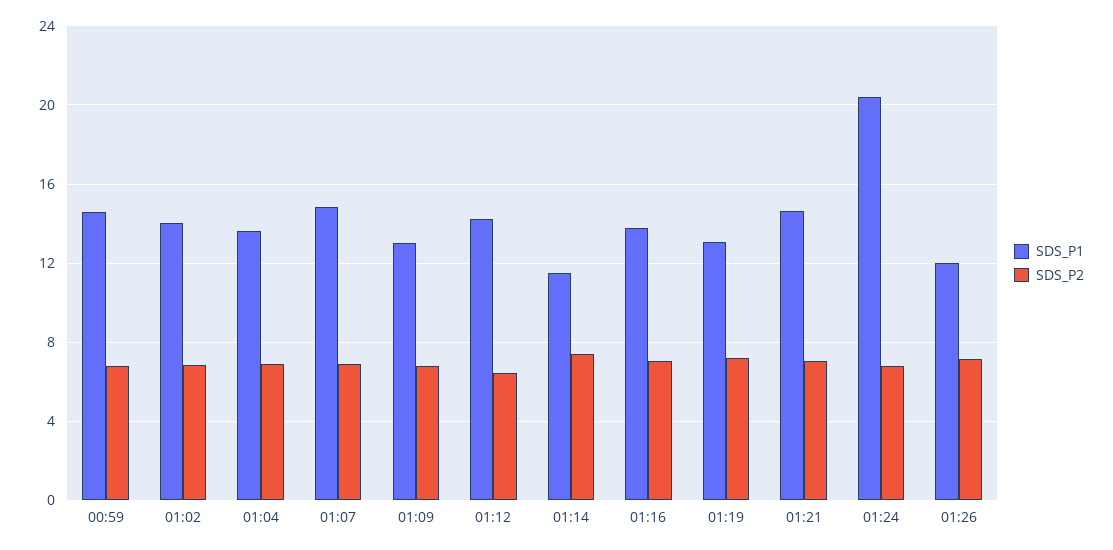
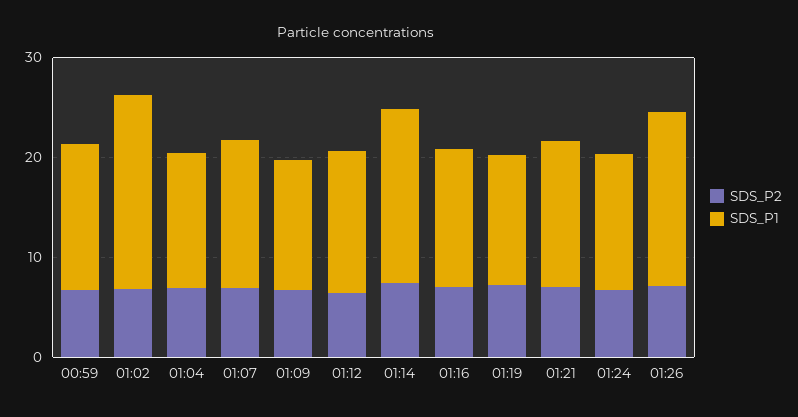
SDS_P1, 01:02: 14 -> 20
SDS_P1, 01:14: 11.5 -> 18
SDS_P1, 01:24: 20.5 -> 14
SDS_P1, 01:26: 12 -> 18

